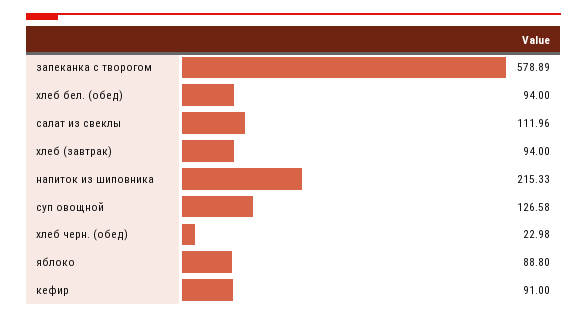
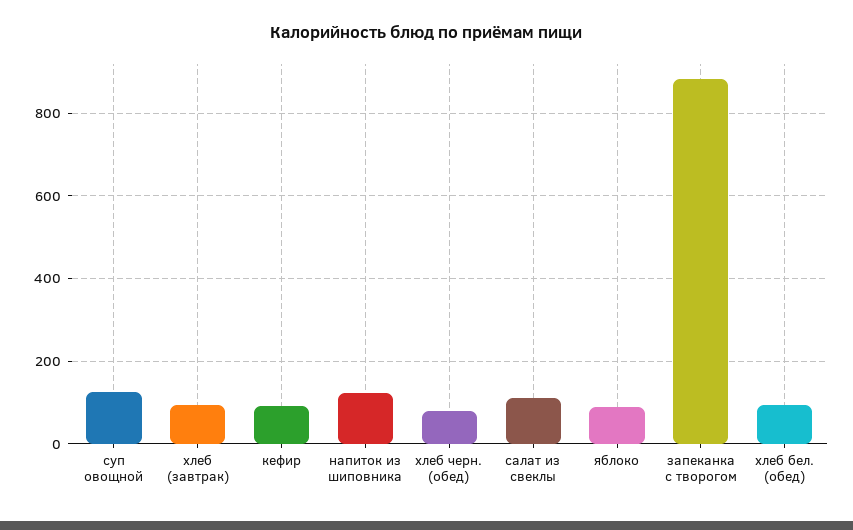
запеканка с творогом: 578.89 -> 880
напиток из шиповника: 215.33 -> 120
хлеб черн. (обед): 22.98 -> 80

